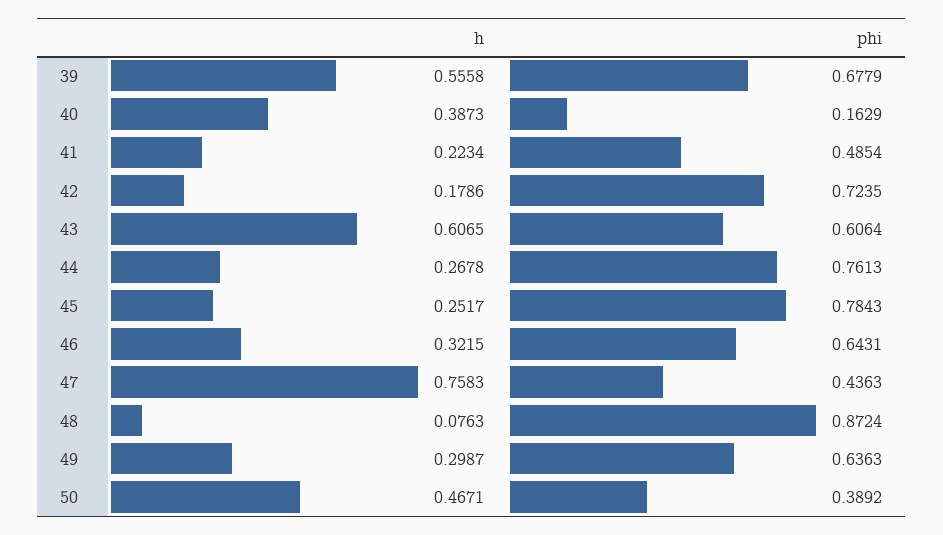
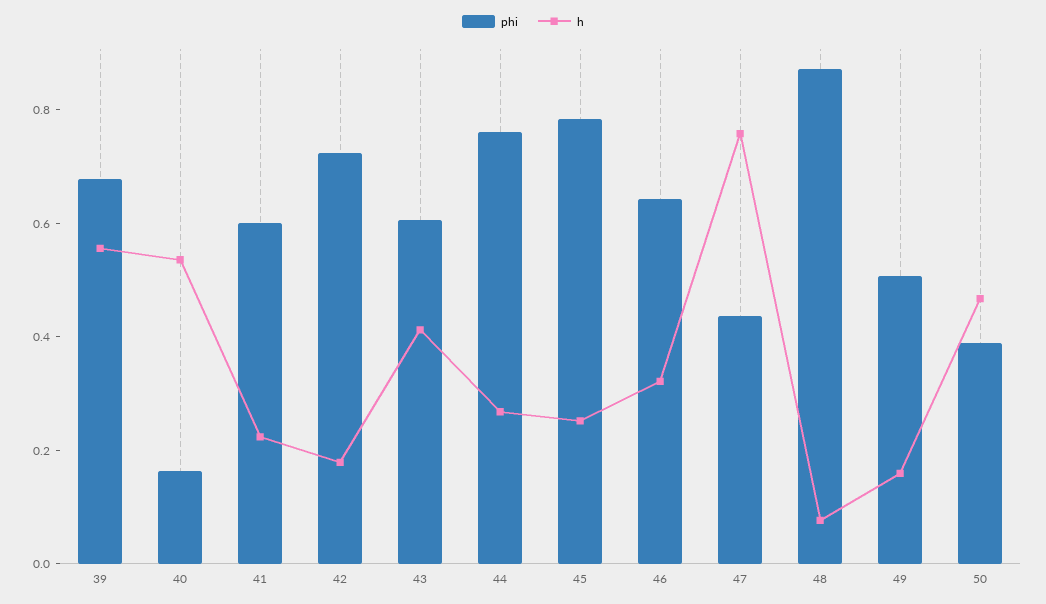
h, 40: 0.3873 -> 0.55
phi, 41: 0.4854 -> 0.6
h, 43: 0.6065 -> 0.4
h, 49: 0.2987 -> 0.15
phi, 49: 0.6363 -> 0.5

